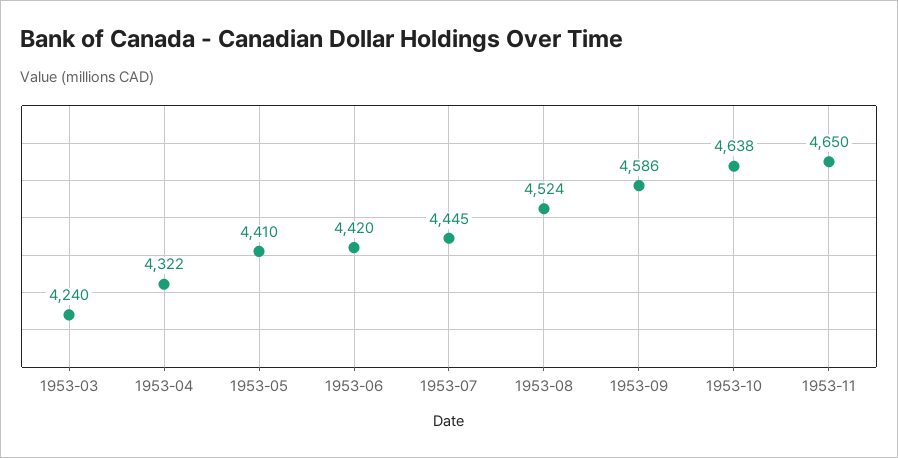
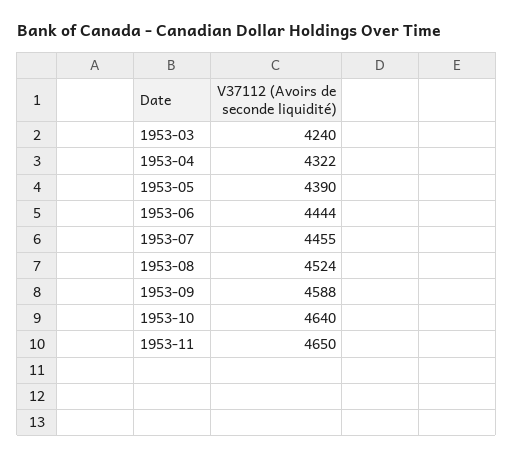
1953-05: 4410 -> 4390
1953-06: 4420 -> 4444
1953-07: 4445 -> 4455
1953-09: 4586 -> 4588
1953-10: 4638 -> 4640

